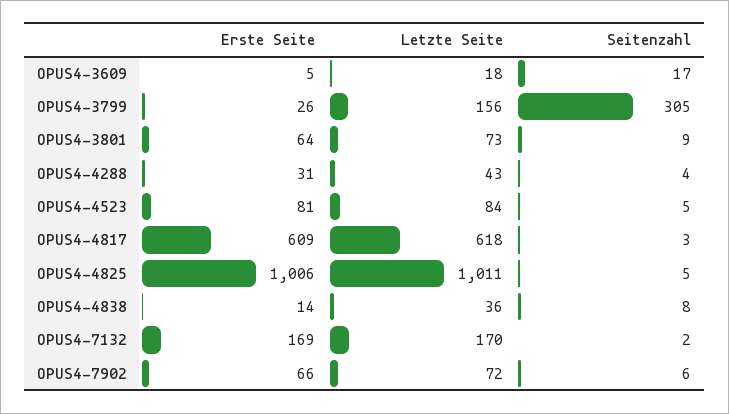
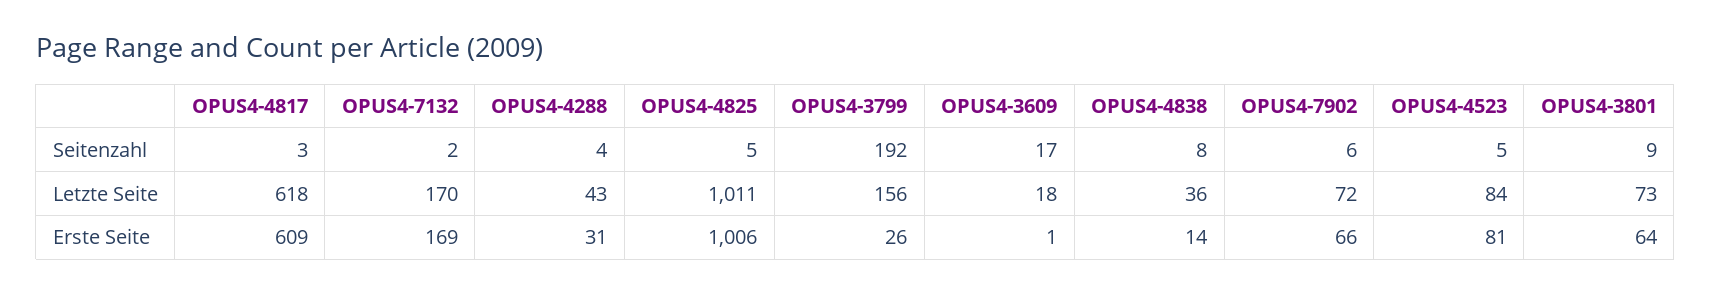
Erste Seite, OPUS4-3609: 5 -> 1
Seitenzahl, OPUS4-3799: 305 -> 192

